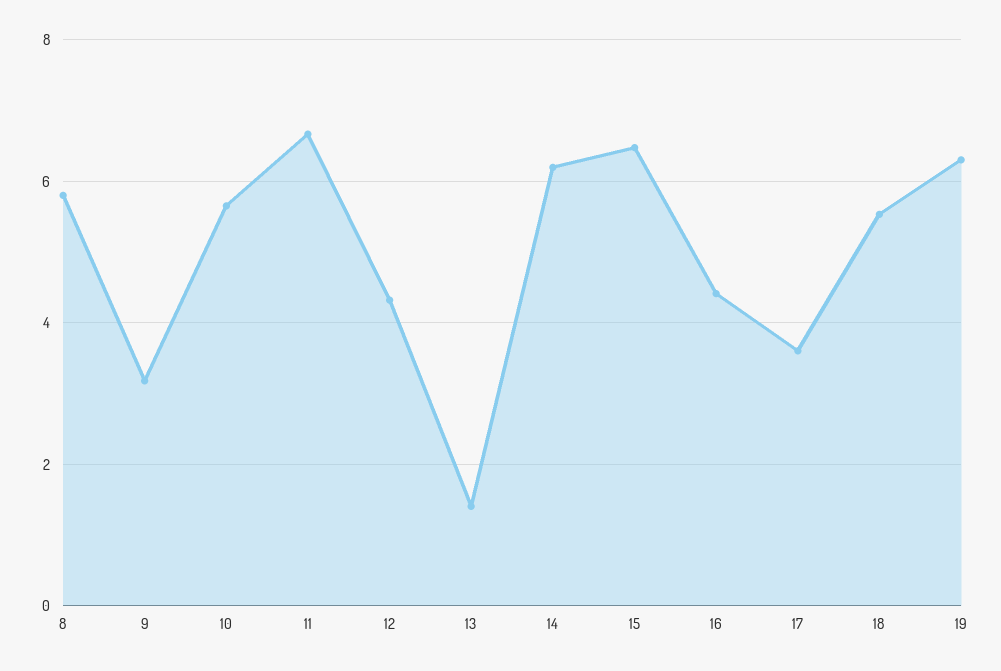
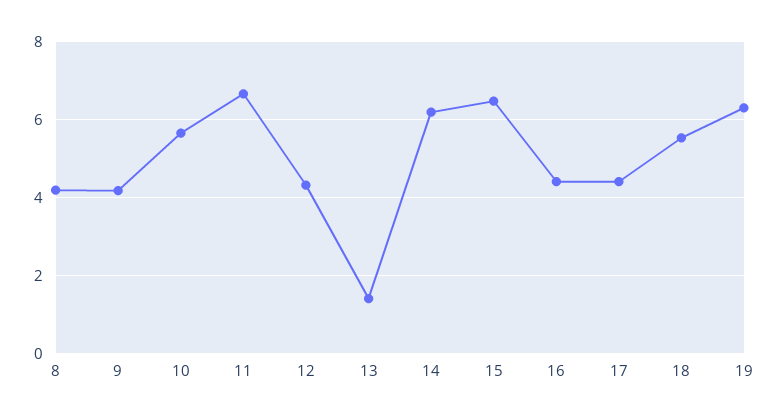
8: 5.8 -> 4.2
9: 3.2 -> 4.2
17: 3.6 -> 4.4

